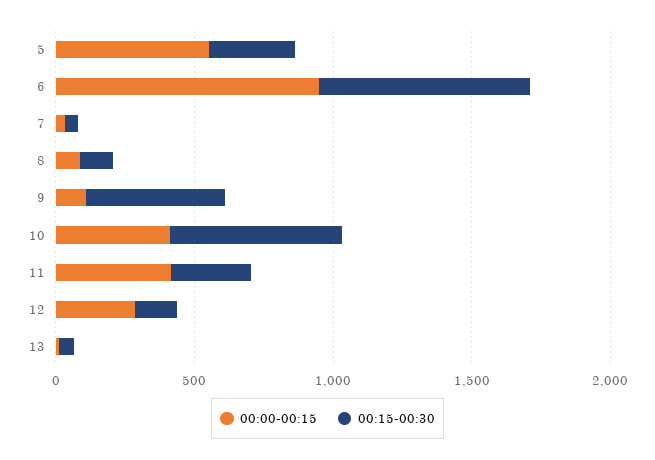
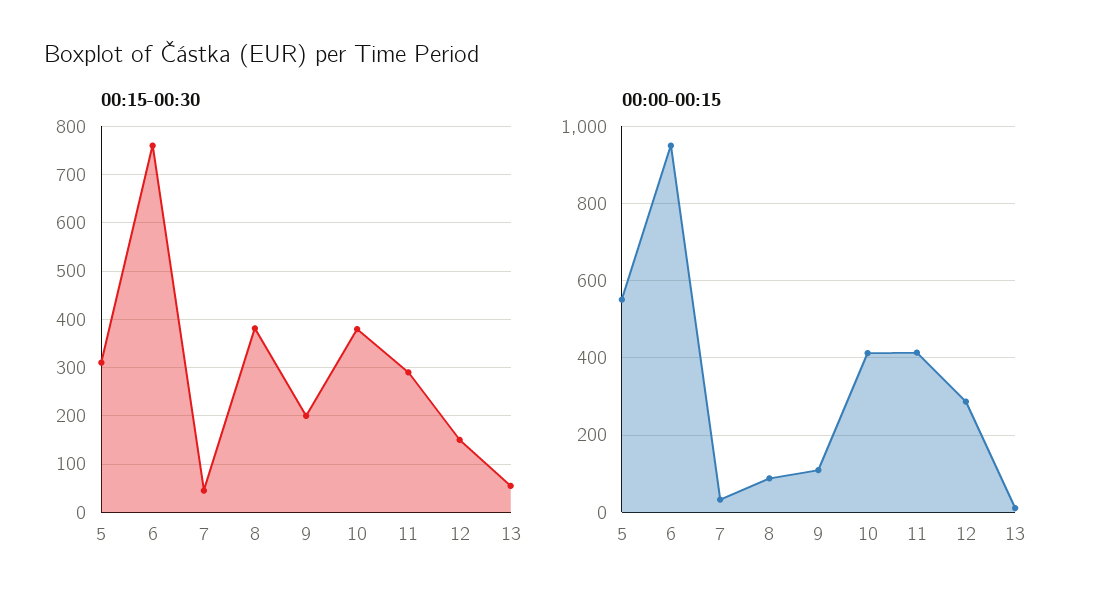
00:15-00:30, 8: 100 -> 380
00:15-00:30, 9: 500 -> 200
00:15-00:30, 10: 600 -> 380

